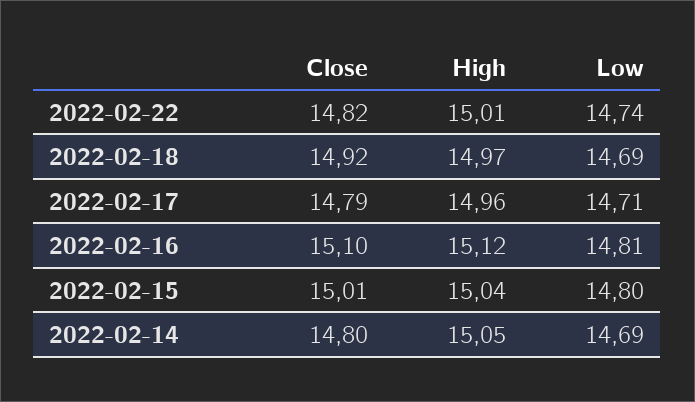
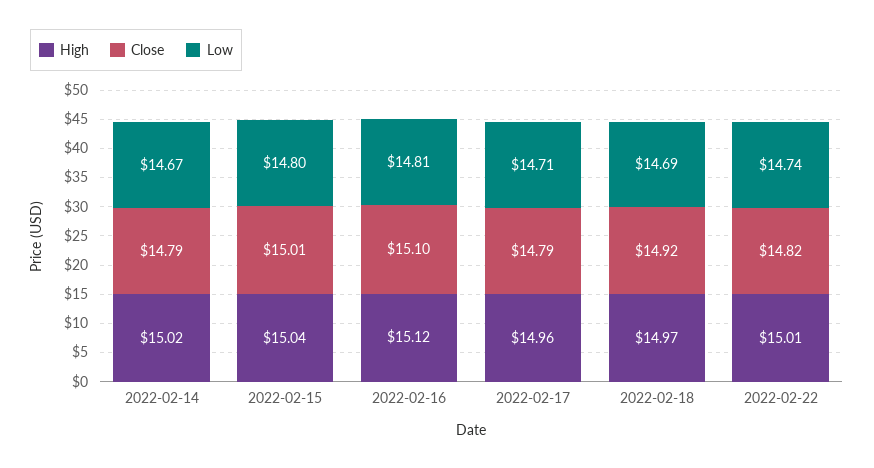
Close, 2022-02-14: 14.8 -> 14.79
High, 2022-02-14: 15.05 -> 15.02
Low, 2022-02-14: 14.69 -> 14.67

